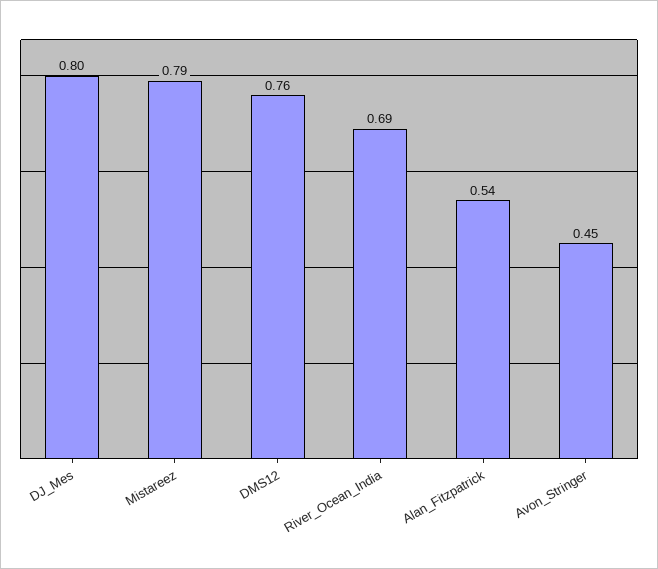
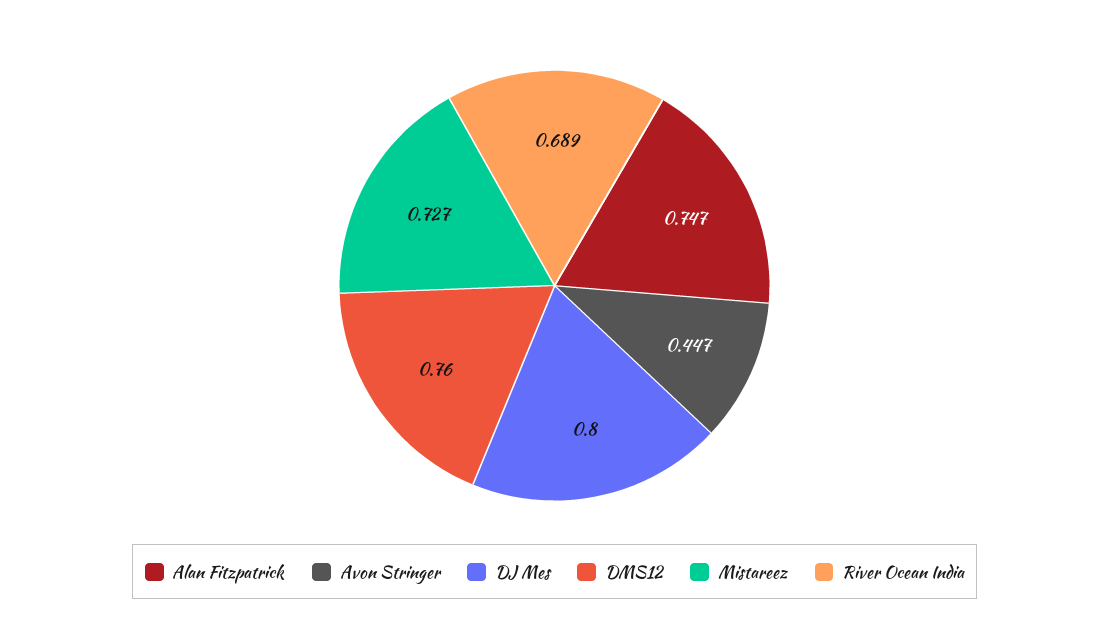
Mistareez: 0.79 -> 0.727
Alan_Fitzpatrick: 0.54 -> 0.747

